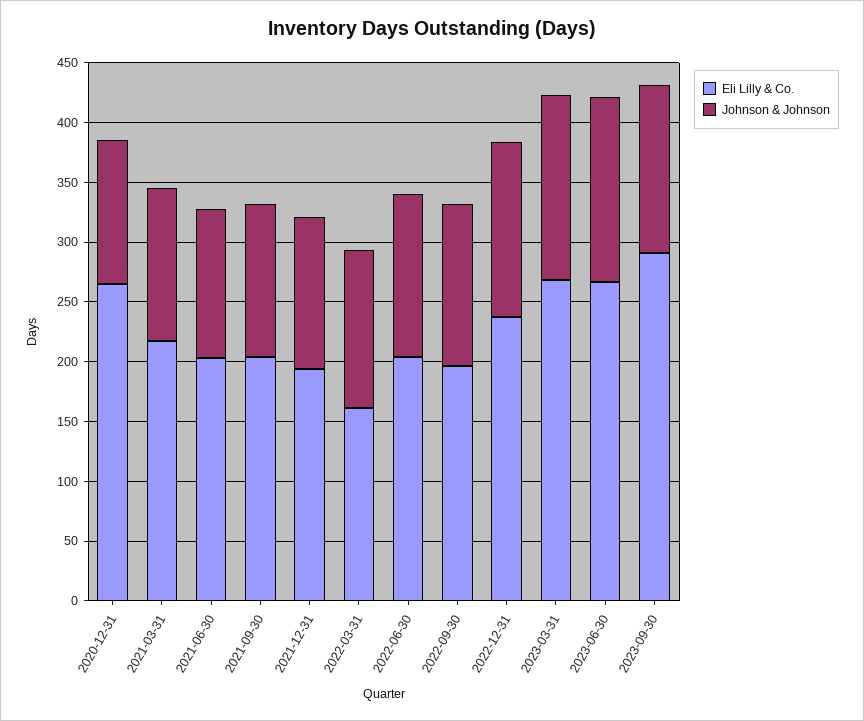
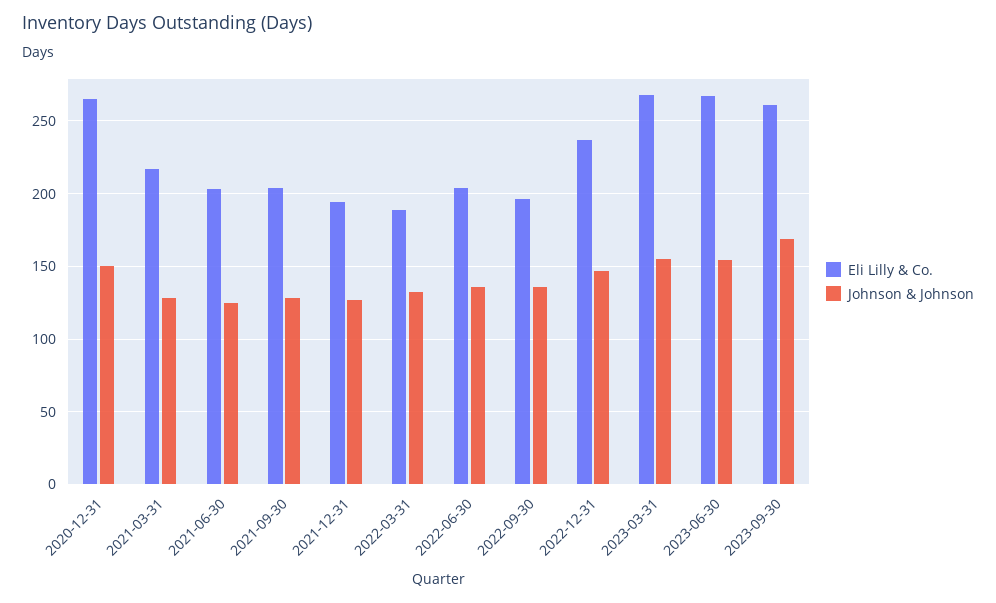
Johnson & Johnson, 2020-12-31: 120 -> 150
Eli Lilly & Co., 2022-03-31: 160 -> 190
Eli Lilly & Co., 2023-09-30: 290 -> 260
Johnson & Johnson, 2023-09-30: 140 -> 170

